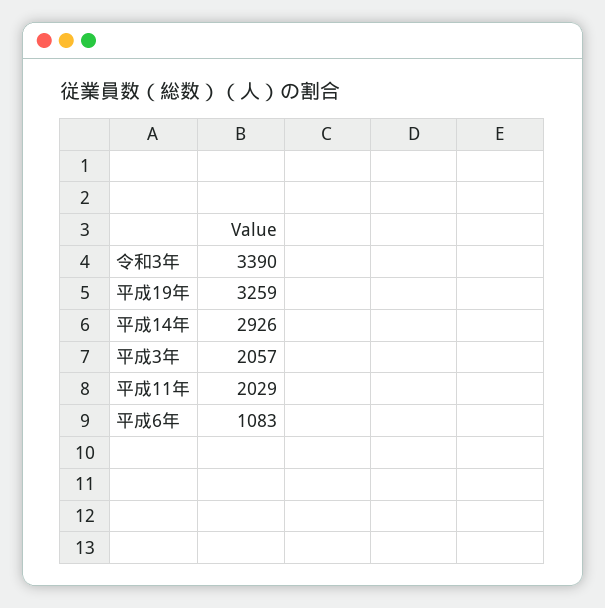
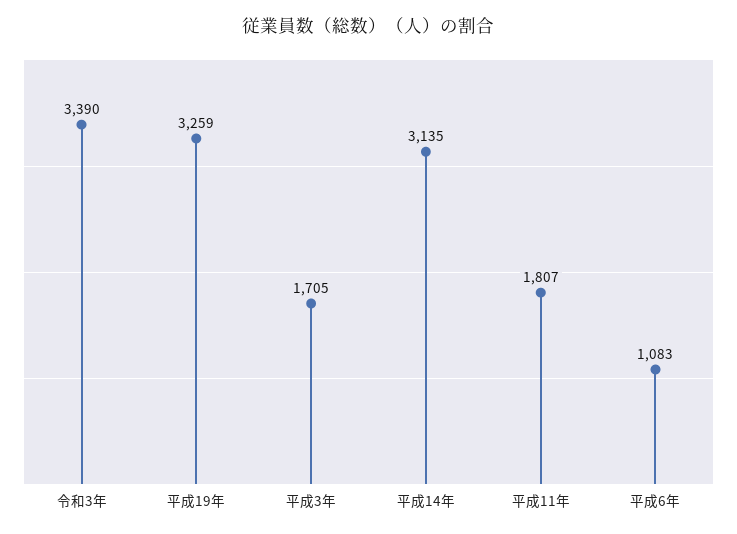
平成14年: 2926 -> 3135
平成3年: 2057 -> 1705
平成11年: 2029 -> 1807

